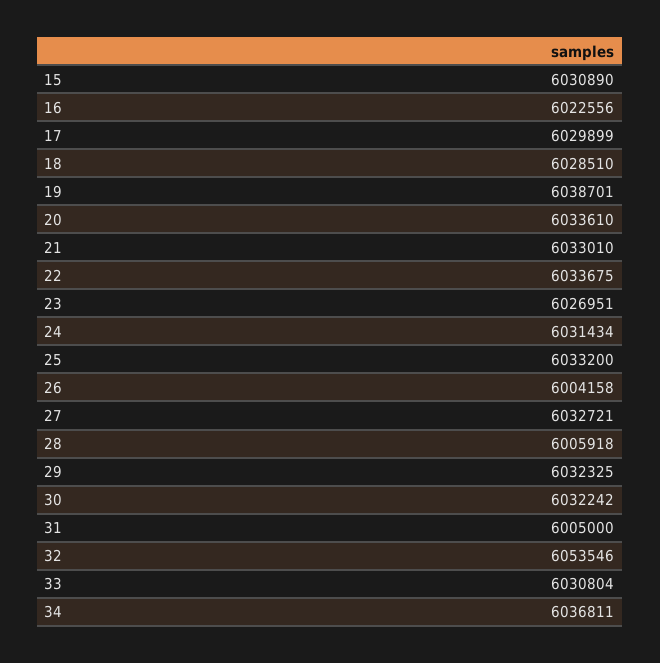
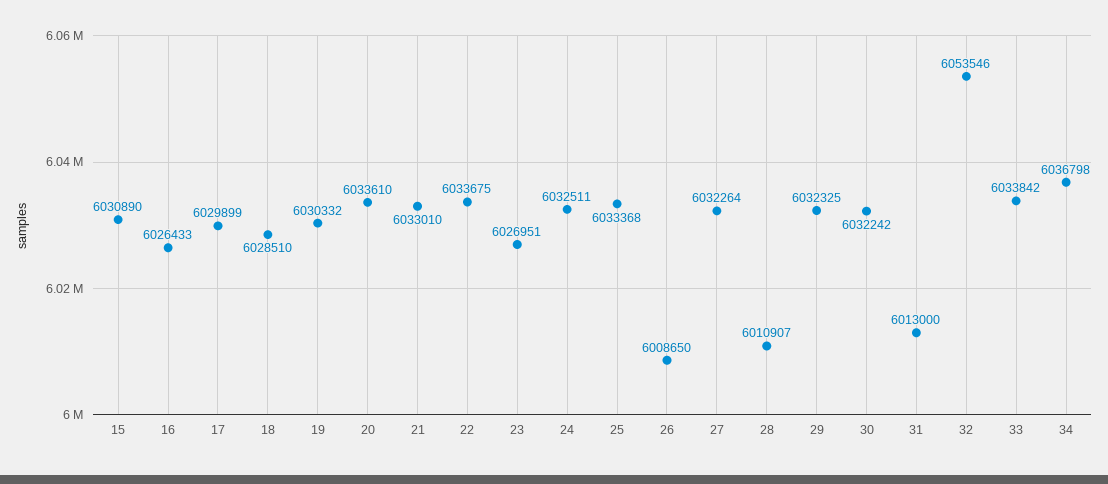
16: 6022556 -> 6026433
19: 6038701 -> 6030332
24: 6031434 -> 6032511
25: 6033200 -> 6033368
26: 6004158 -> 6008650
27: 6032721 -> 6032264
28: 6005918 -> 6010907
31: 6005000 -> 6013000
33: 6030804 -> 6033842
34: 6036811 -> 6036798

